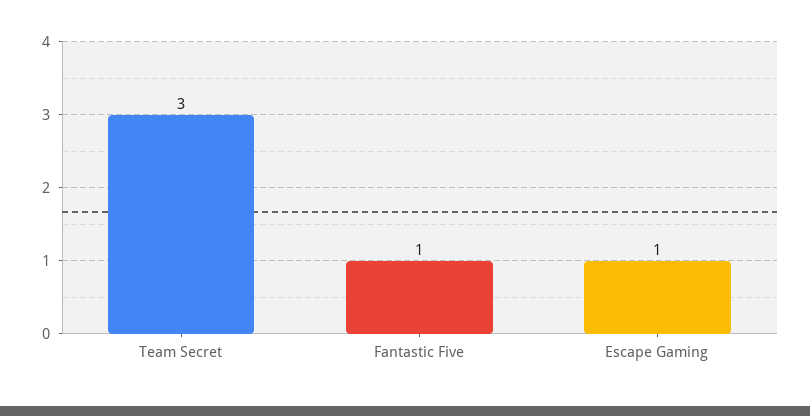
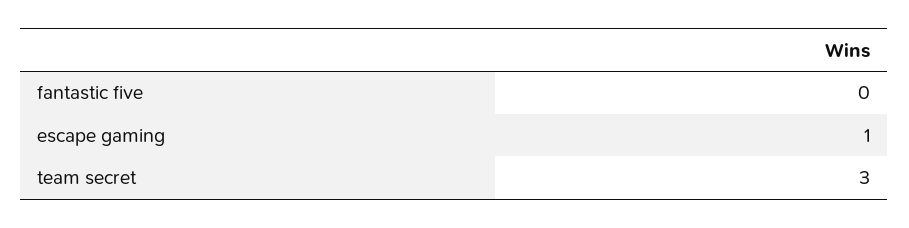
Fantastic Five: 1 -> 0

